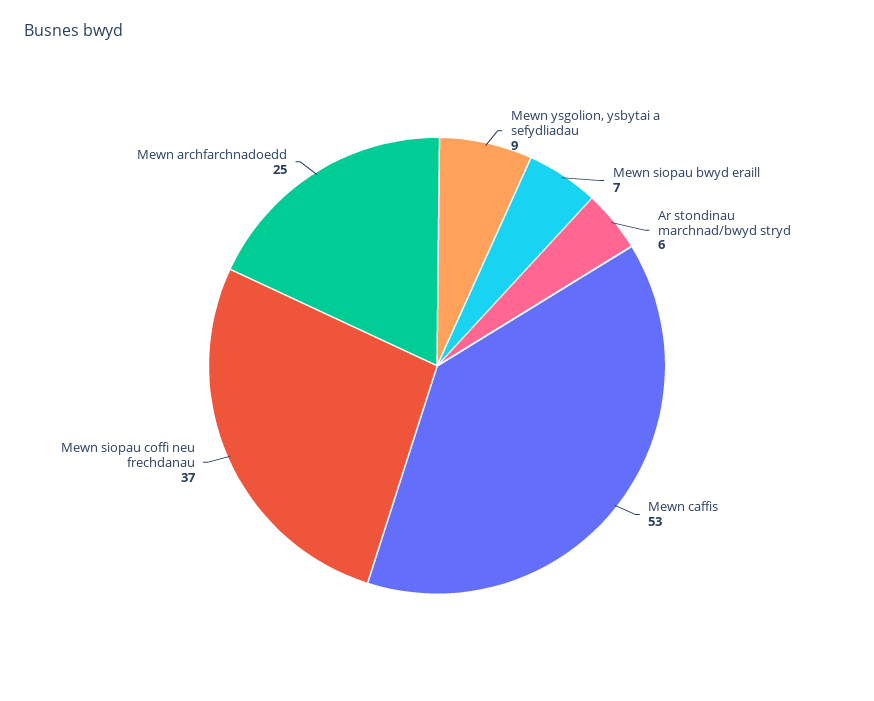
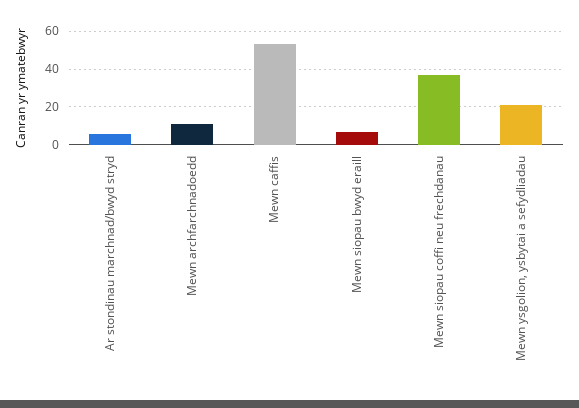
Mewn ysgolion, ysbytai a sefydliadau: 9 -> 20
Mewn archfarchnadoedd: 25 -> 10

